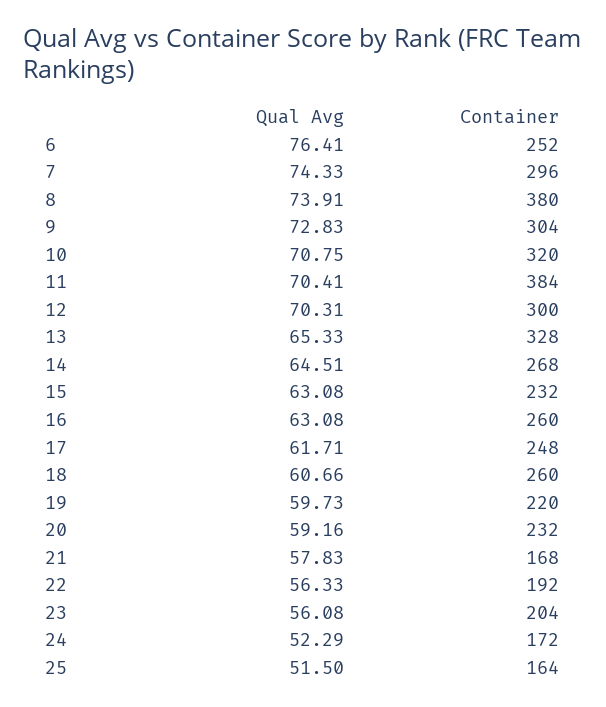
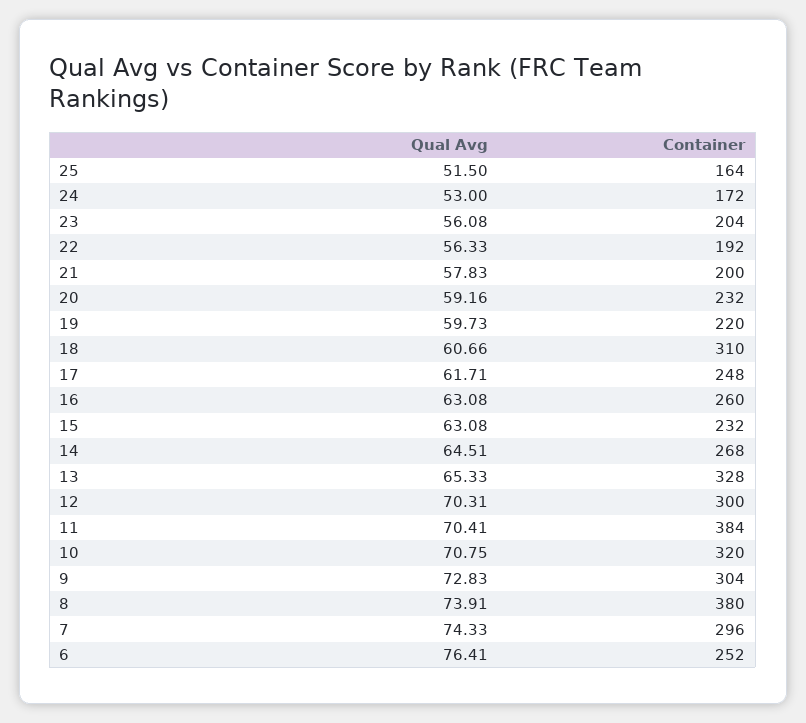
Container, 18: 260 -> 310
Container, 21: 168 -> 200
Qual Avg, 24: 52.29 -> 53

